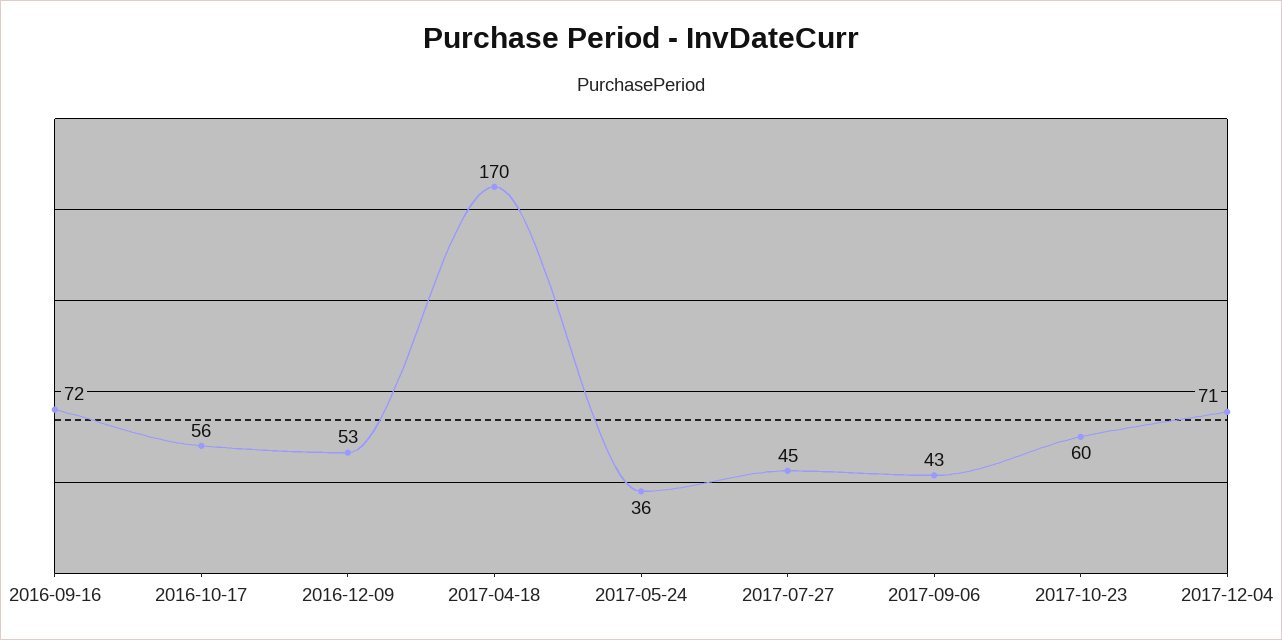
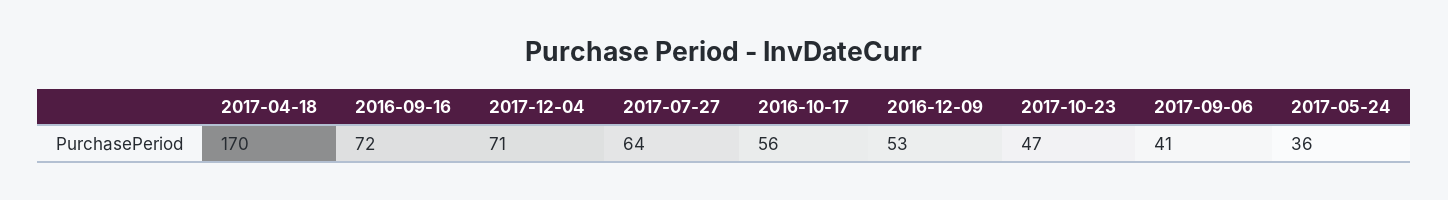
2017-07-27: 45 -> 64
2017-09-06: 43 -> 41
2017-10-23: 60 -> 47

